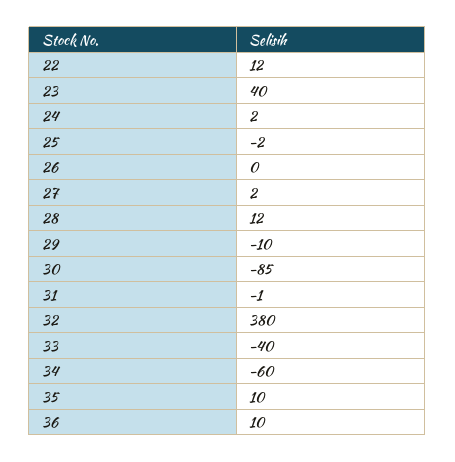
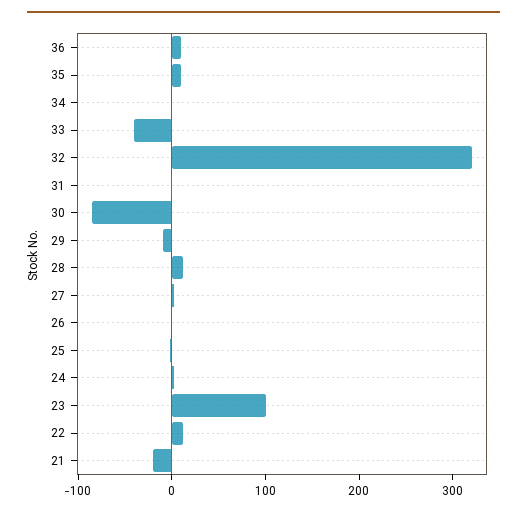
23: 40 -> 100
32: 380 -> 320
34: -60 -> 0
21: none -> -20

